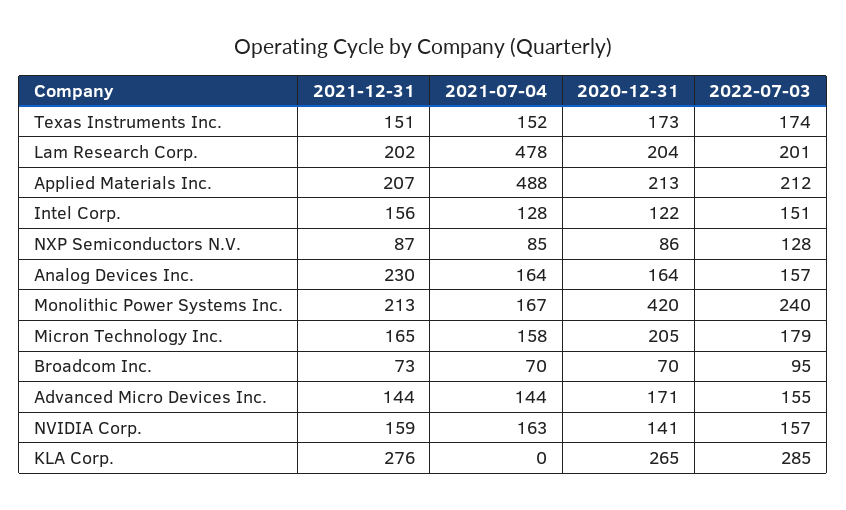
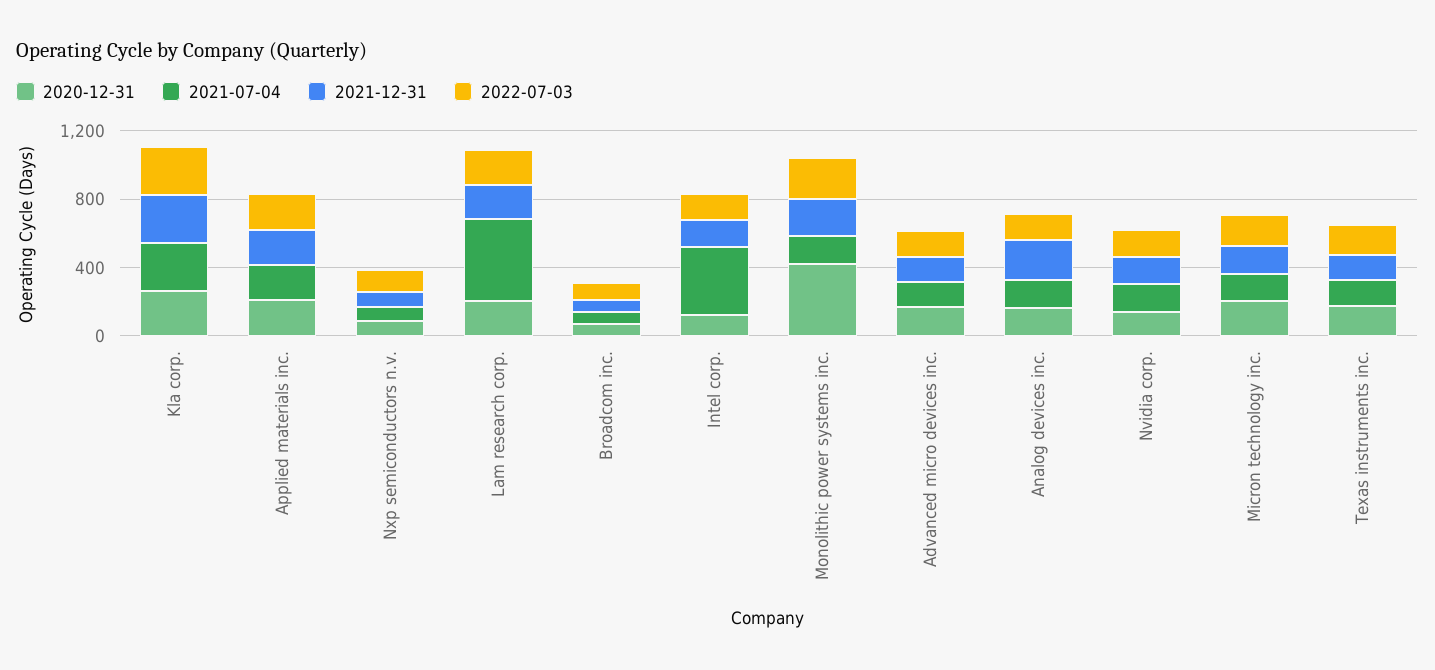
2021-07-04, Applied Materials Inc.: 488 -> 200
2021-07-04, Intel Corp.: 128 -> 400
2021-07-04, KLA Corp.: 0 -> 300

